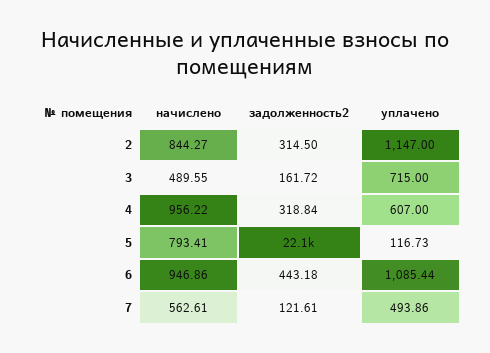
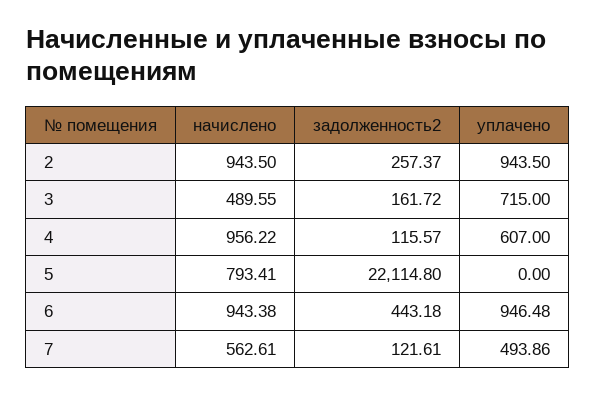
начислено, 2: 844.27 -> 943.5
задолженность2, 2: 314.5 -> 257.37
уплачено, 2: 1147 -> 943.5
задолженность2, 4: 318.84 -> 115.57
уплачено, 5: 116.73 -> 0
начислено, 6: 946.86 -> 943.38
уплачено, 6: 1085.44 -> 946.48

